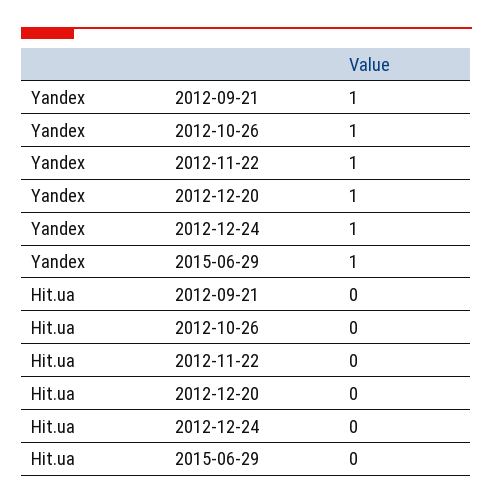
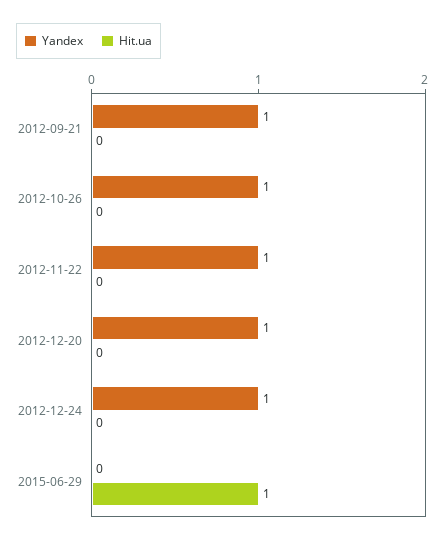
Yandex, 2015-06-29: 1 -> 0
Hit.ua, 2015-06-29: 0 -> 1

